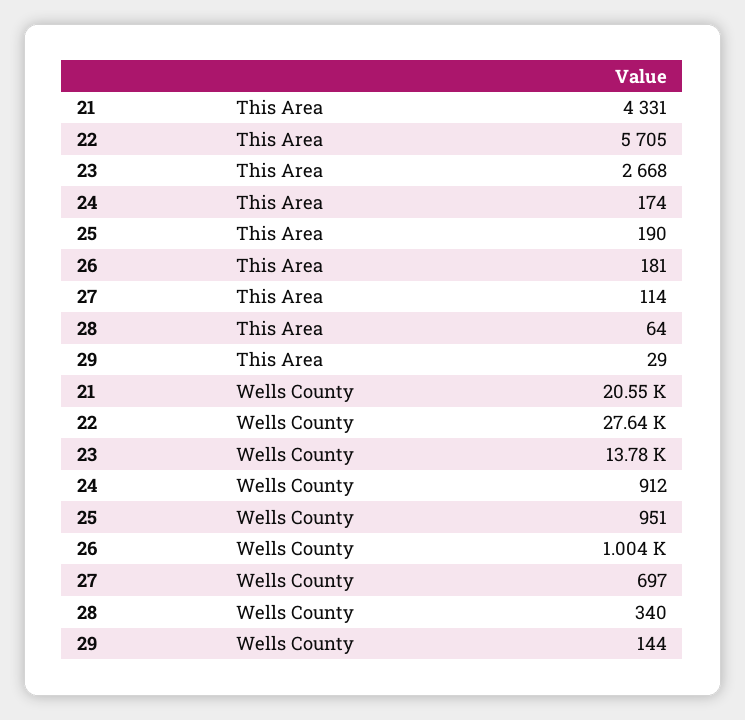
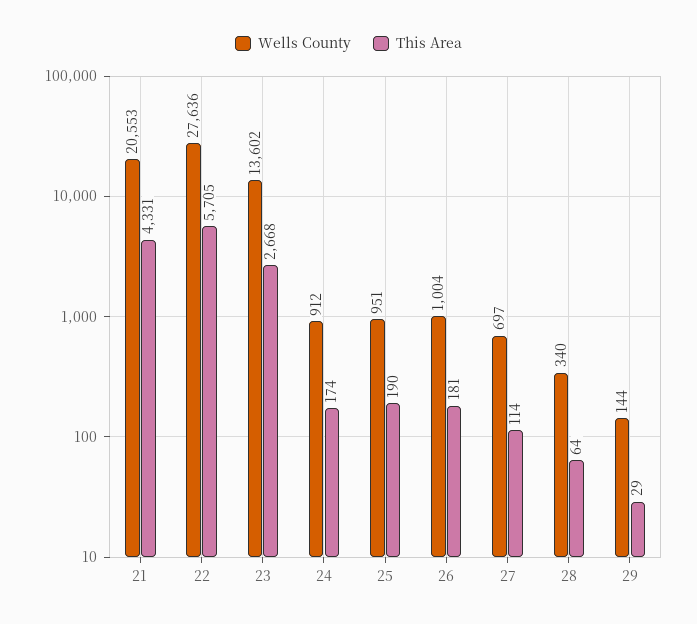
Wells County, 23: 13780 -> 13602

